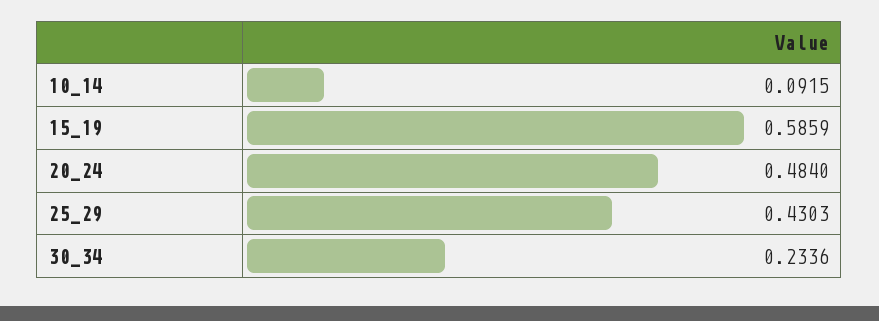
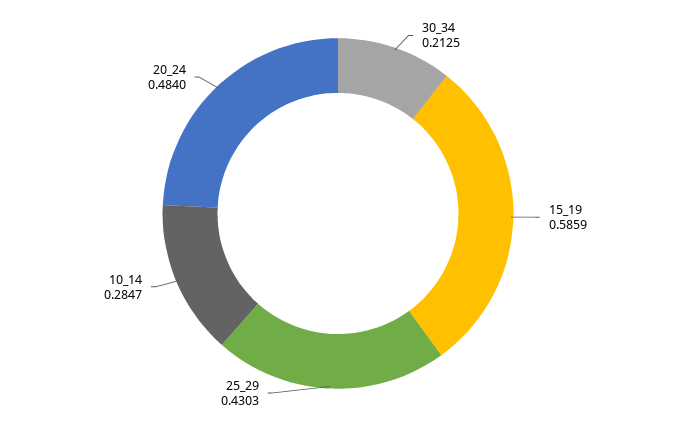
10_14: 0.0915 -> 0.2847
30_34: 0.2336 -> 0.2125

